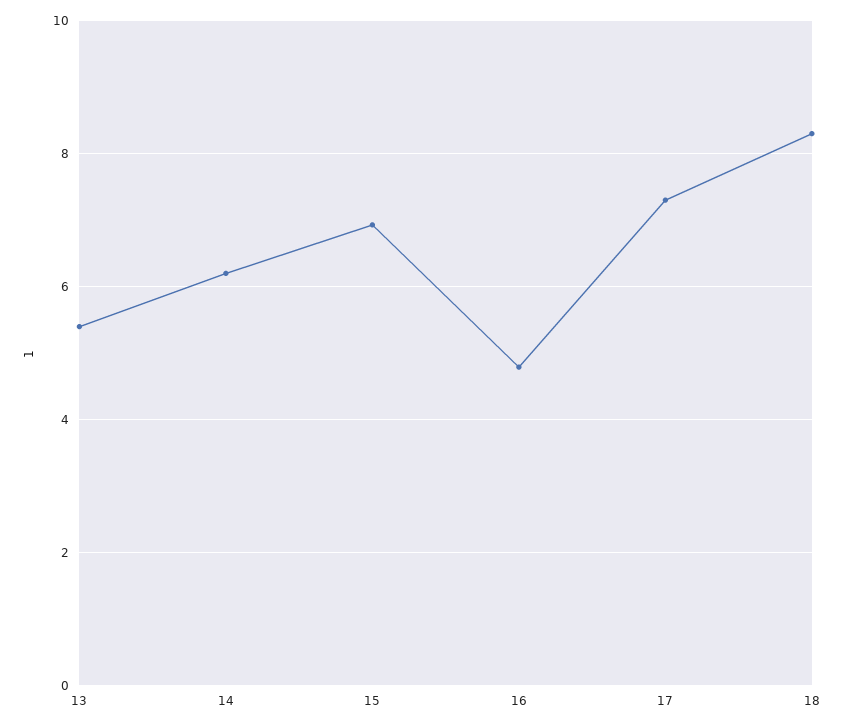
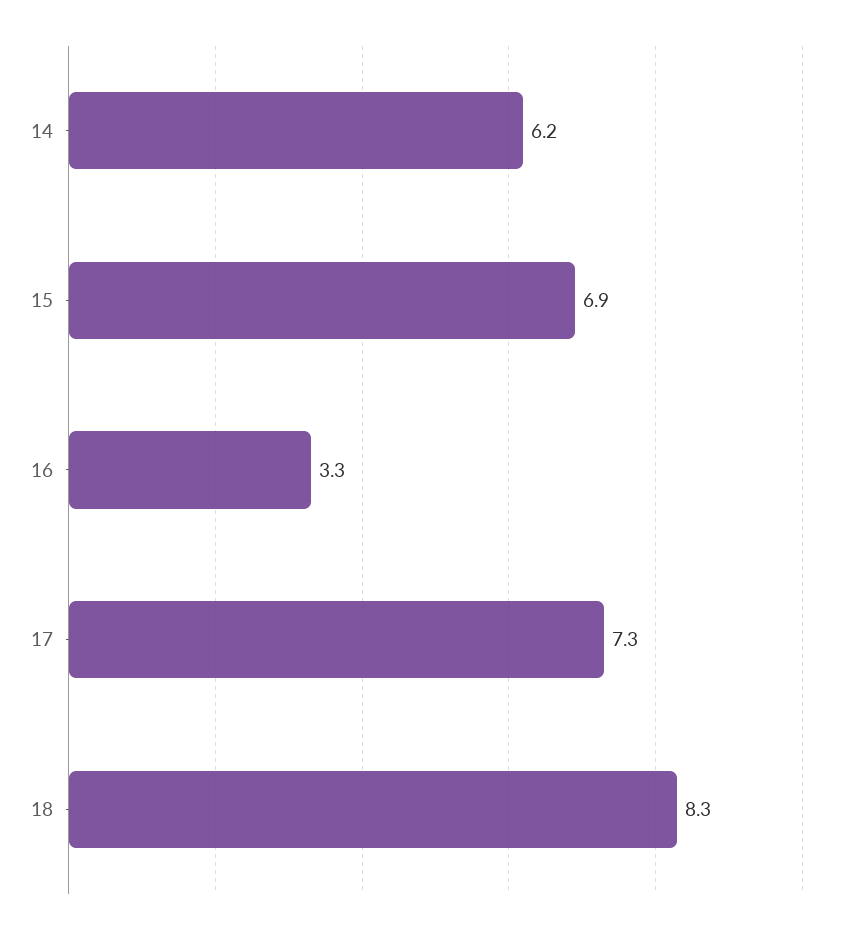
13: 5.4 -> none
16: 4.8 -> 3.3

